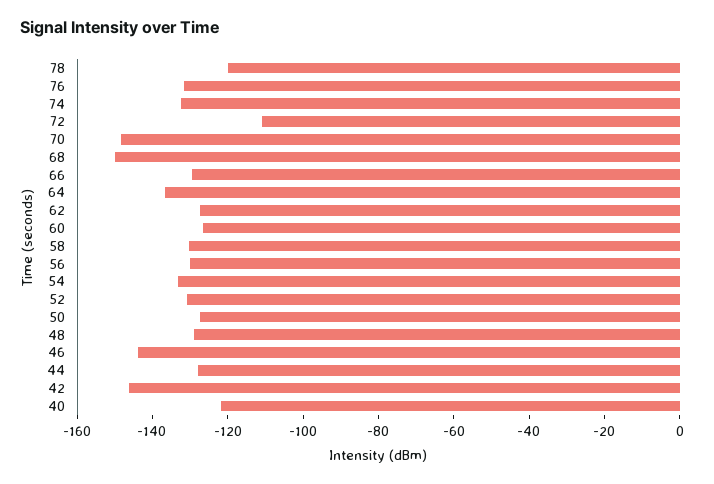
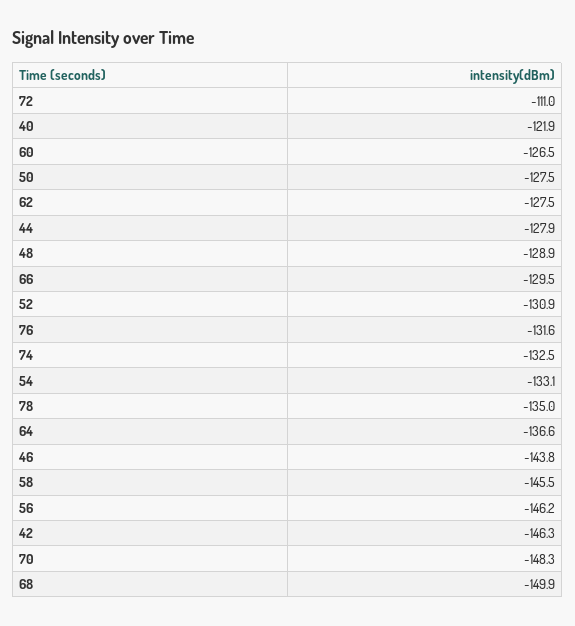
78: -120 -> -135
58: -130 -> -145.5
56: -130 -> -146.2

